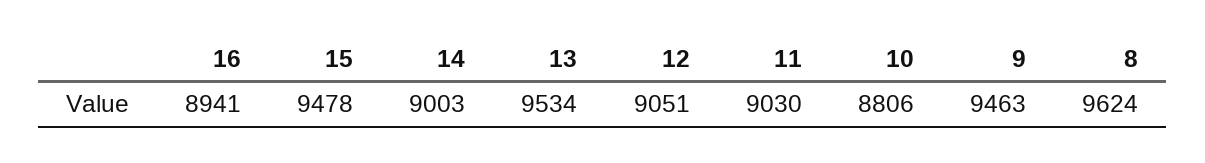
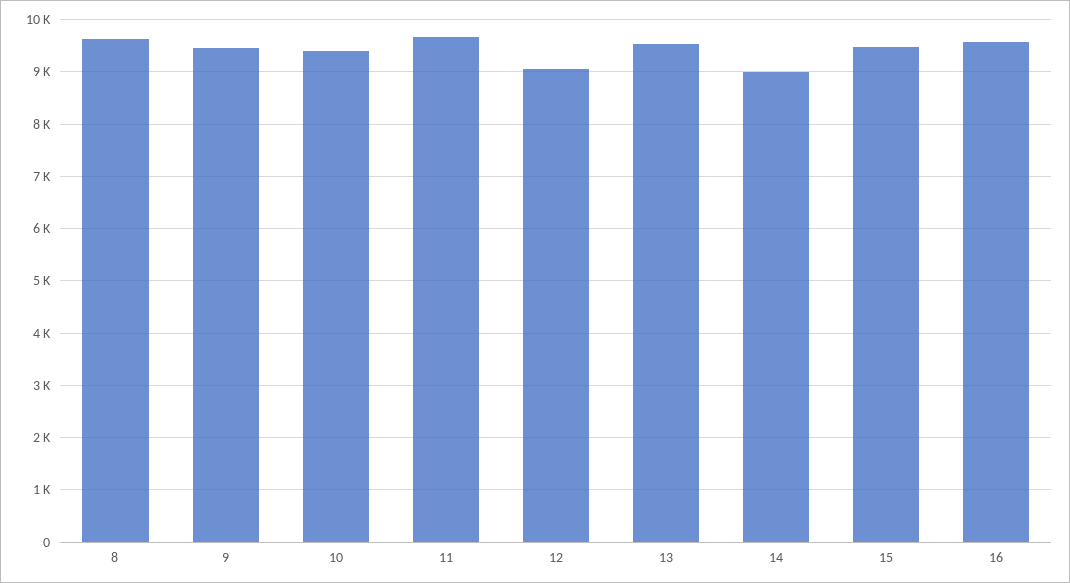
16: 8941 -> 9600
11: 9030 -> 9600
10: 8806 -> 9400

